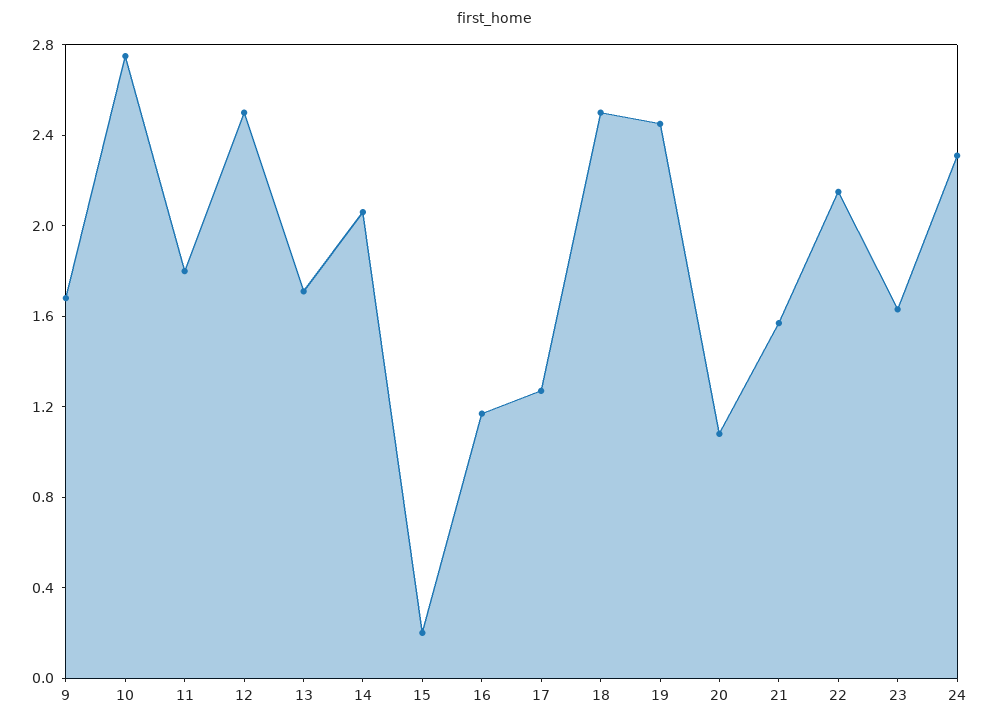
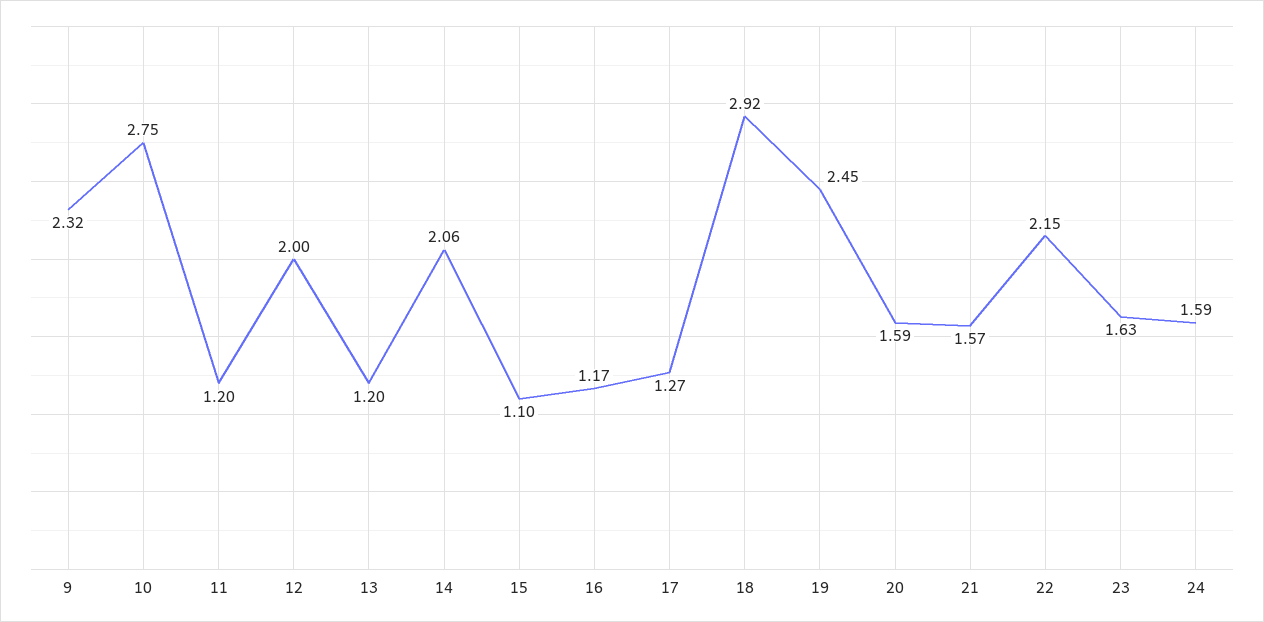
9: 1.7 -> 2.32
11: 1.8 -> 1.2
12: 2.5 -> 2
13: 1.7 -> 1.2
15: 0.2 -> 1.1
18: 2.5 -> 2.92
20: 1.1 -> 1.59
24: 2.3 -> 1.59

